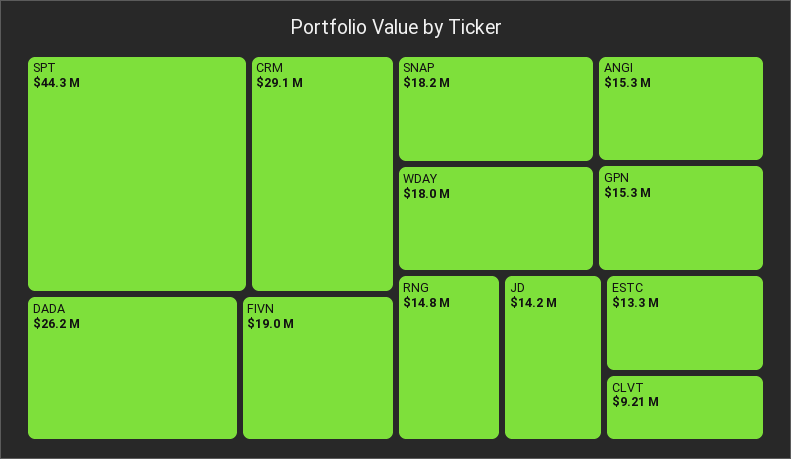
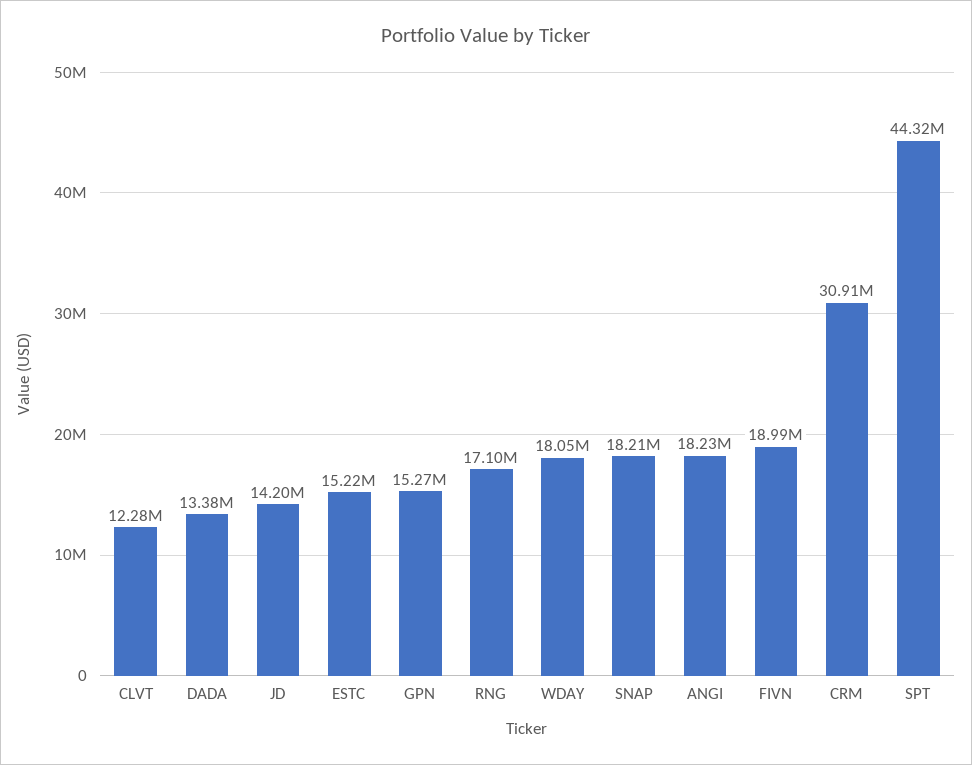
CRM: 29100000 -> 30910000
DADA: 26200000 -> 13380000
ANGI: 15300000 -> 18230000
RNG: 14800000 -> 17100000
ESTC: 13300000 -> 15220000
CLVT: 9210000 -> 12280000

